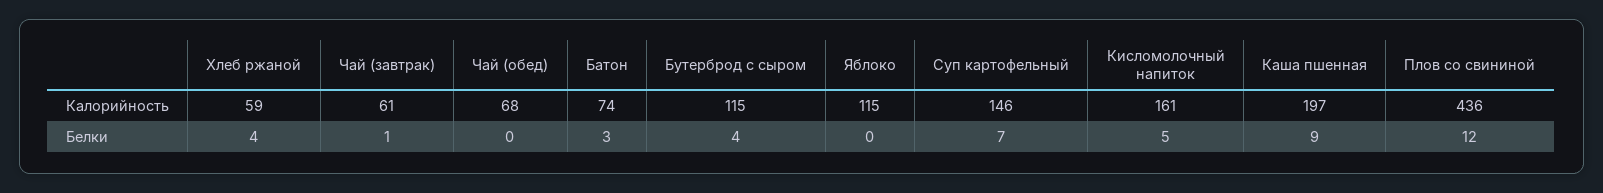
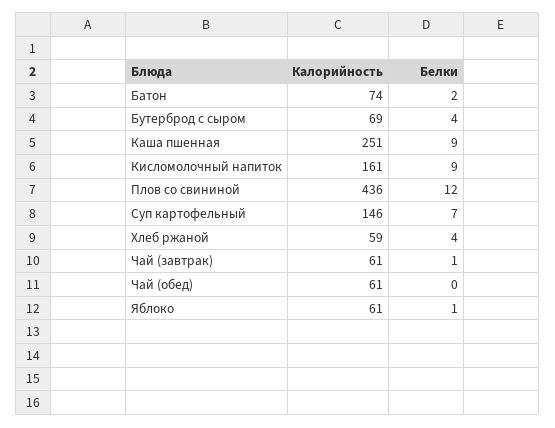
Чай (обед), Калорийность: 68 -> 61
Бутерброд с сыром, Калорийность: 115 -> 69
Яблоко, Калорийность: 115 -> 61
Каша пшенная, Калорийность: 197 -> 251
Батон, Белки: 3 -> 2
Яблоко, Белки: 0 -> 1
Кисломолочный напиток, Белки: 5 -> 9

